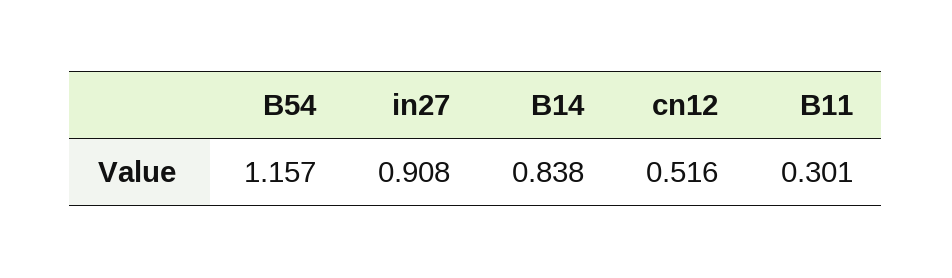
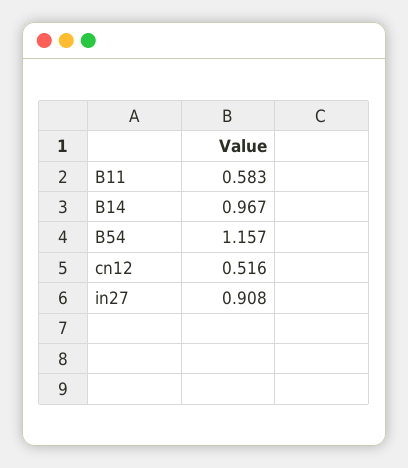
B14: 0.838 -> 0.967
B11: 0.301 -> 0.583

